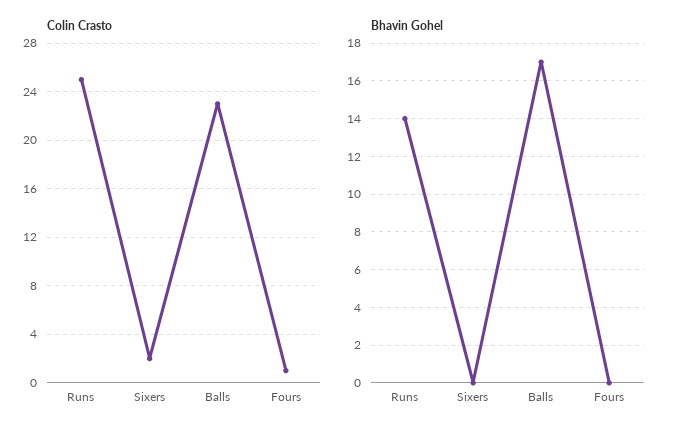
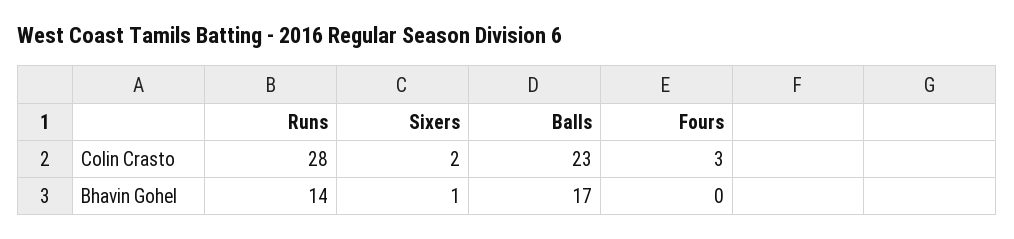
Colin Crasto, Runs: 25 -> 28
Colin Crasto, Fours: 1 -> 3
Bhavin Gohel, Sixers: 0 -> 1

